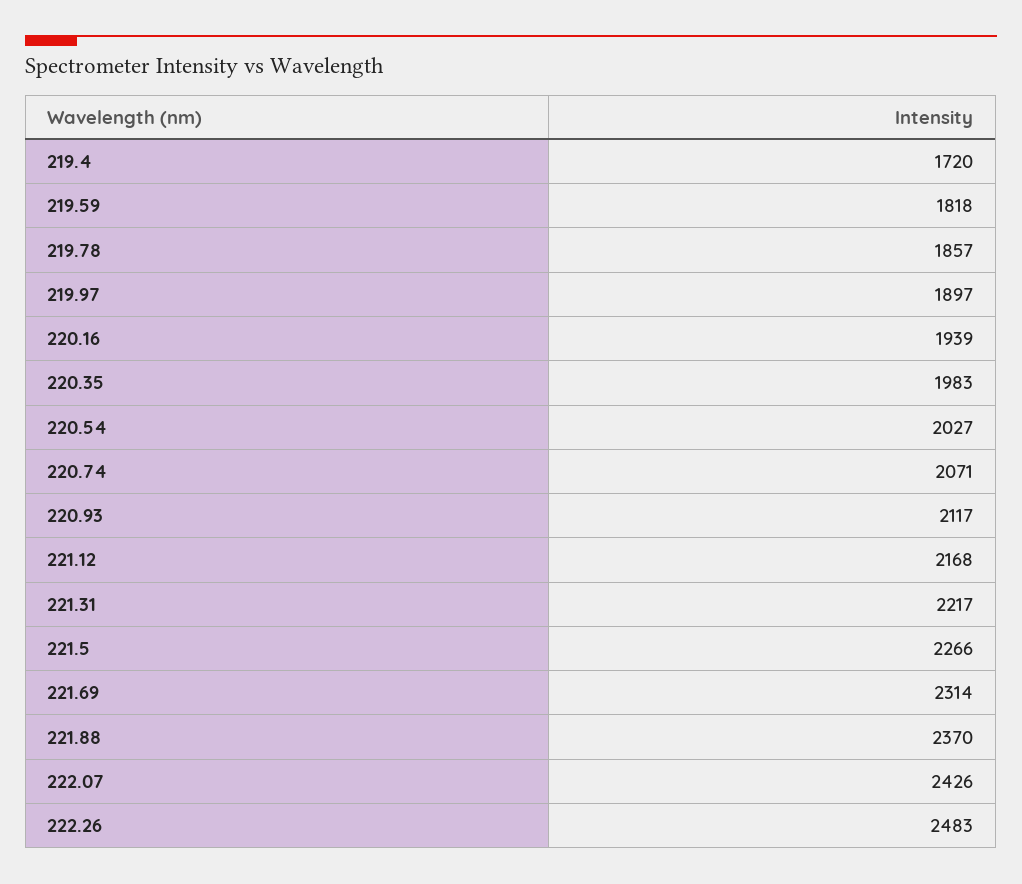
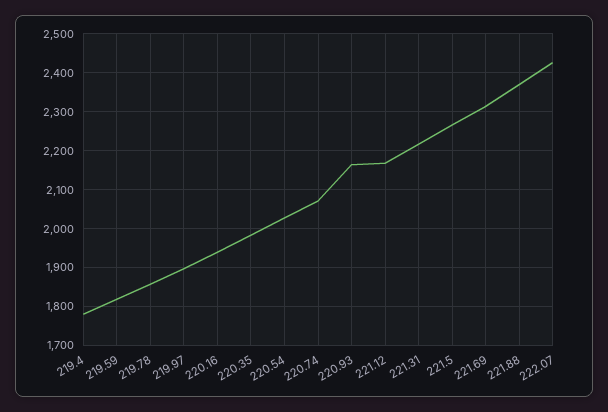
219.4: 1720 -> 1780
220.93: 2117 -> 2160
222.26: 2483 -> none

